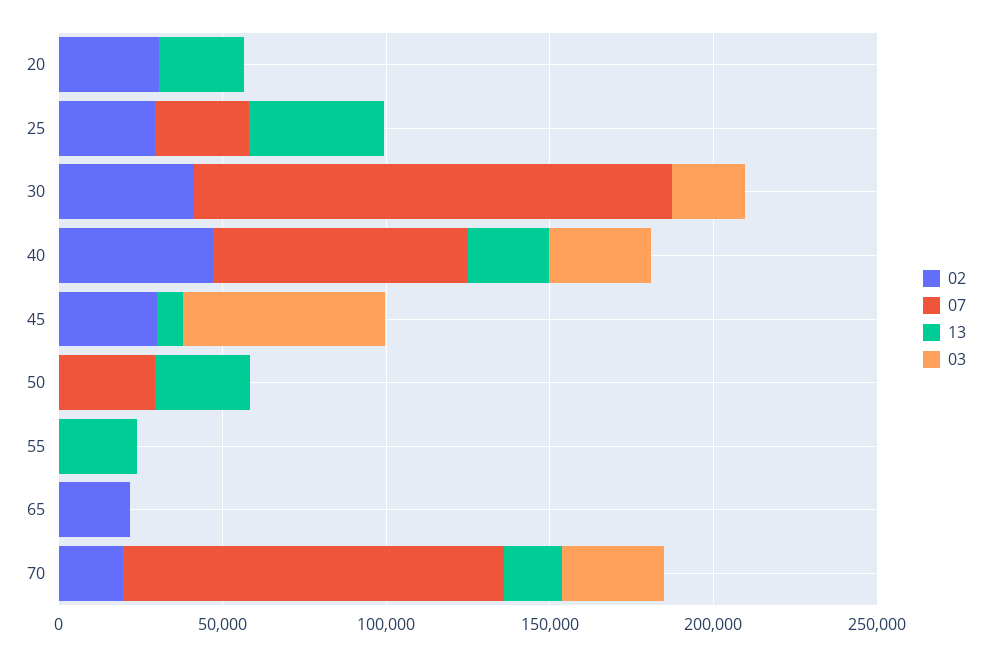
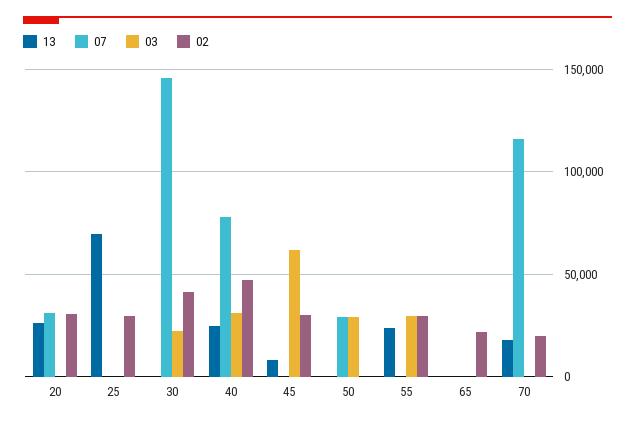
07, 20: 0 -> 30000
07, 25: 30000 -> 0
13, 25: 40000 -> 70000
13, 50: 30000 -> 0
03, 50: 0 -> 30000
02, 55: 0 -> 30000
03, 55: 0 -> 30000
03, 70: 30000 -> 0

